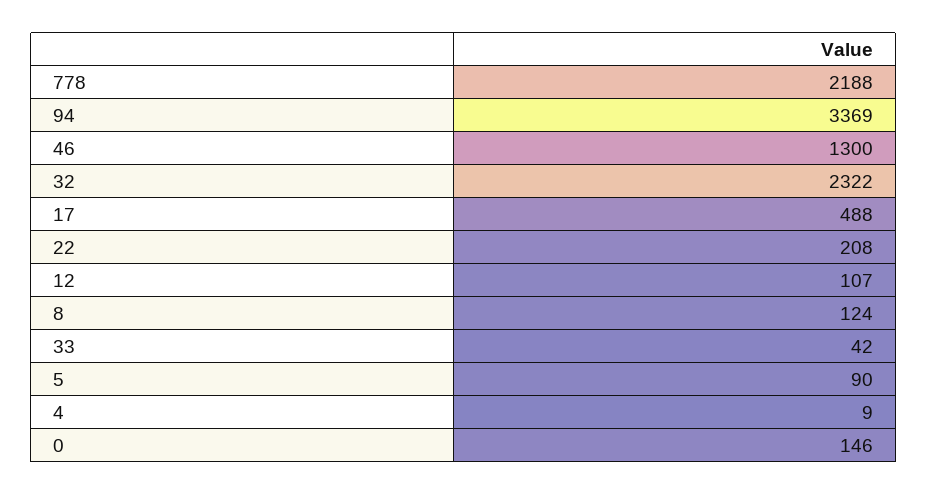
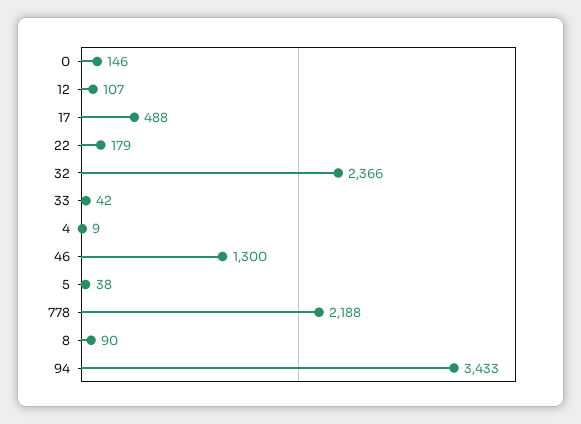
94: 3369 -> 3433
32: 2322 -> 2366
22: 208 -> 179
8: 124 -> 90
5: 90 -> 38

